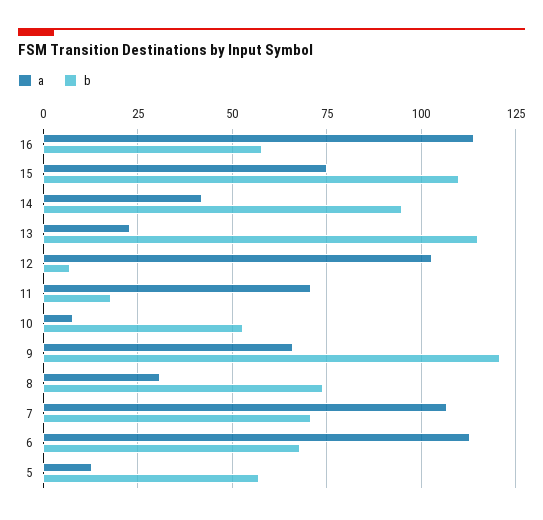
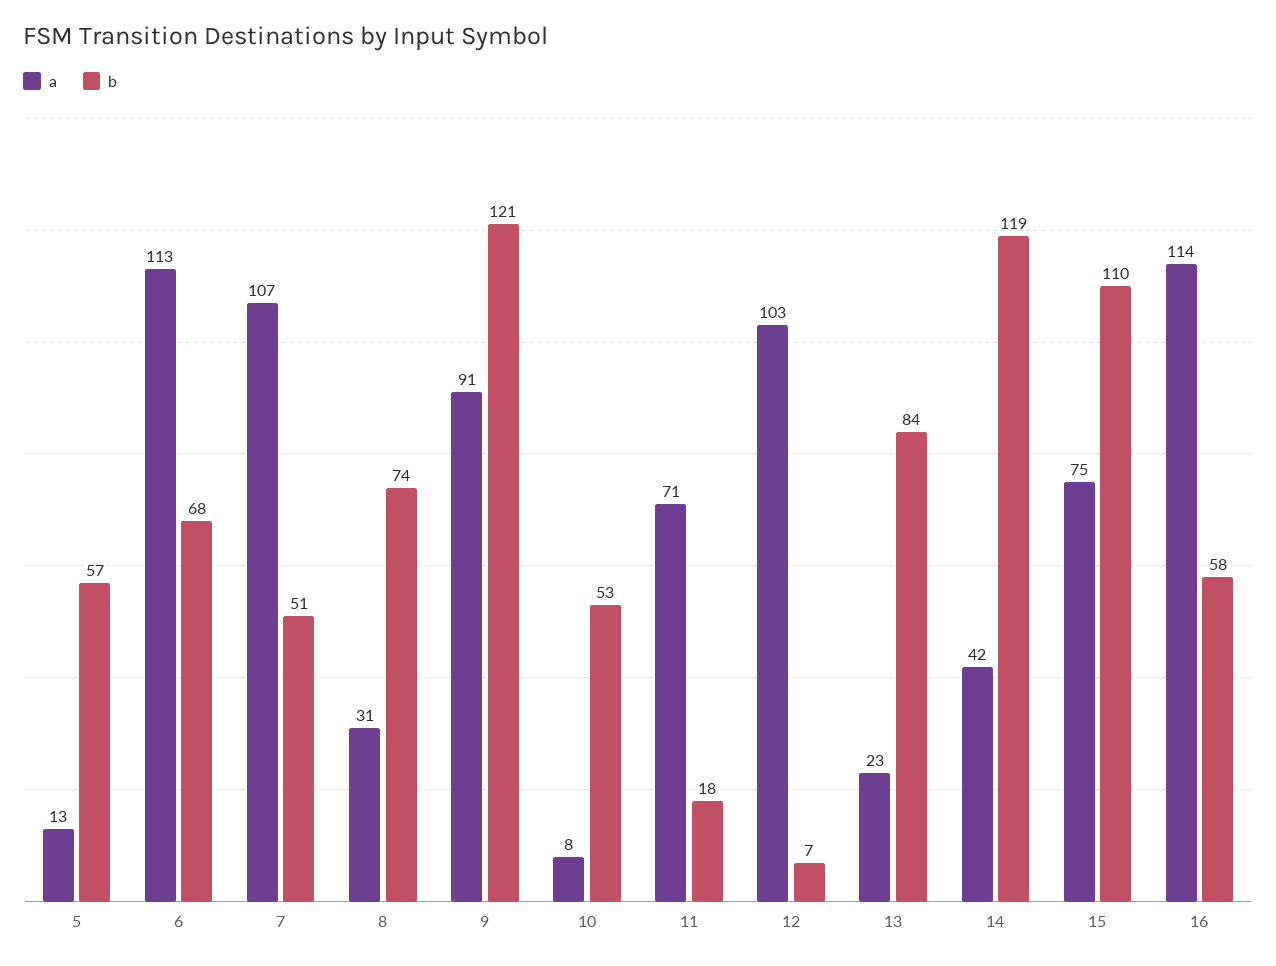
b, 14: 95 -> 119
b, 13: 115 -> 84
a, 9: 65 -> 91
b, 7: 70 -> 51

